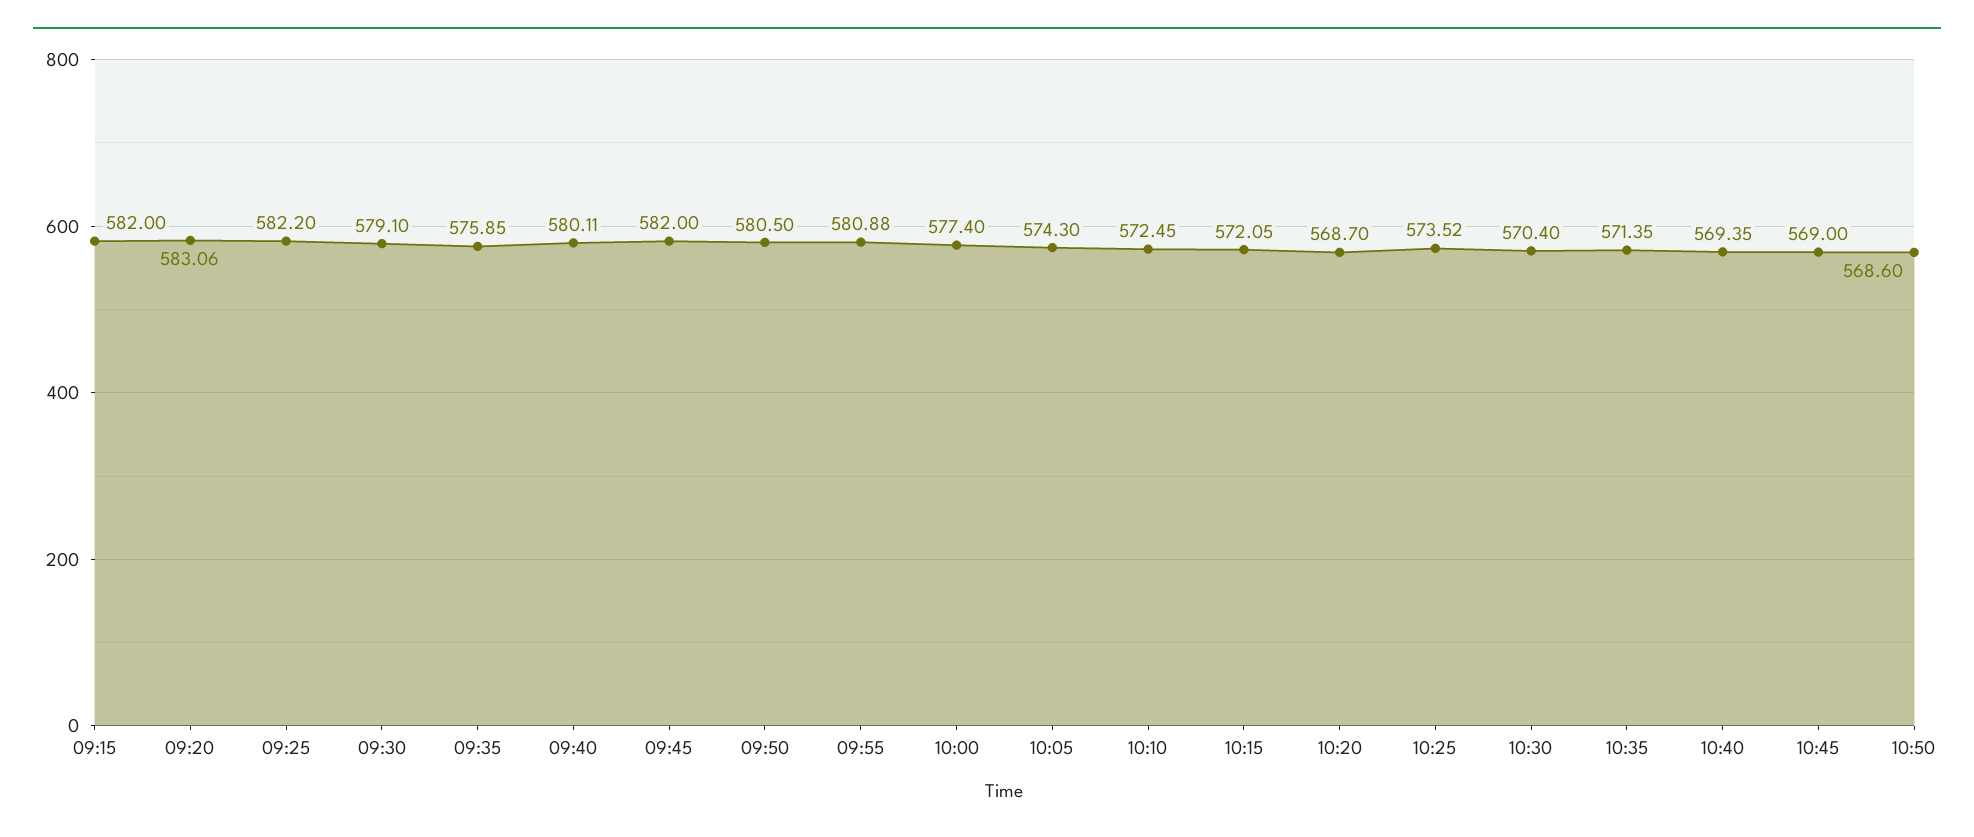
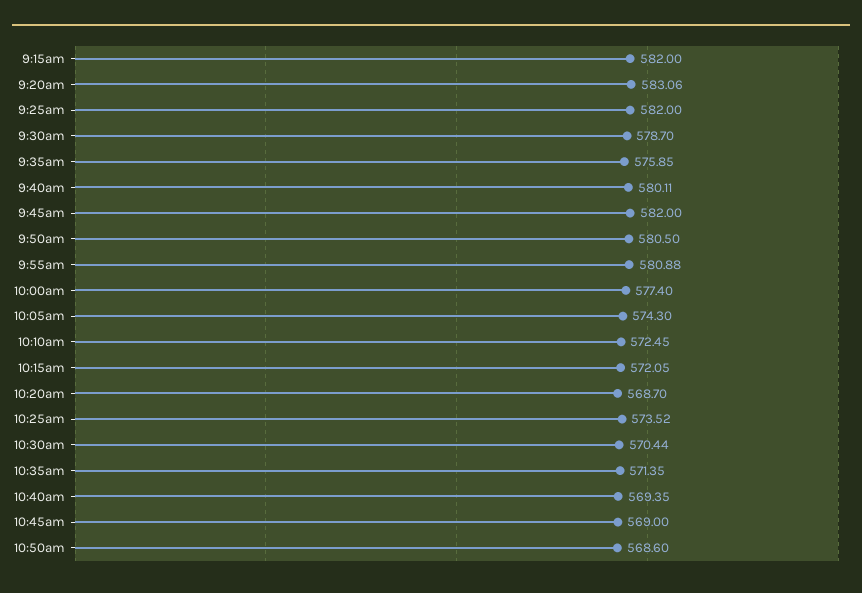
09:25: 582.2 -> 582
09:30: 579.1 -> 578.7
10:30: 570.4 -> 570.44

